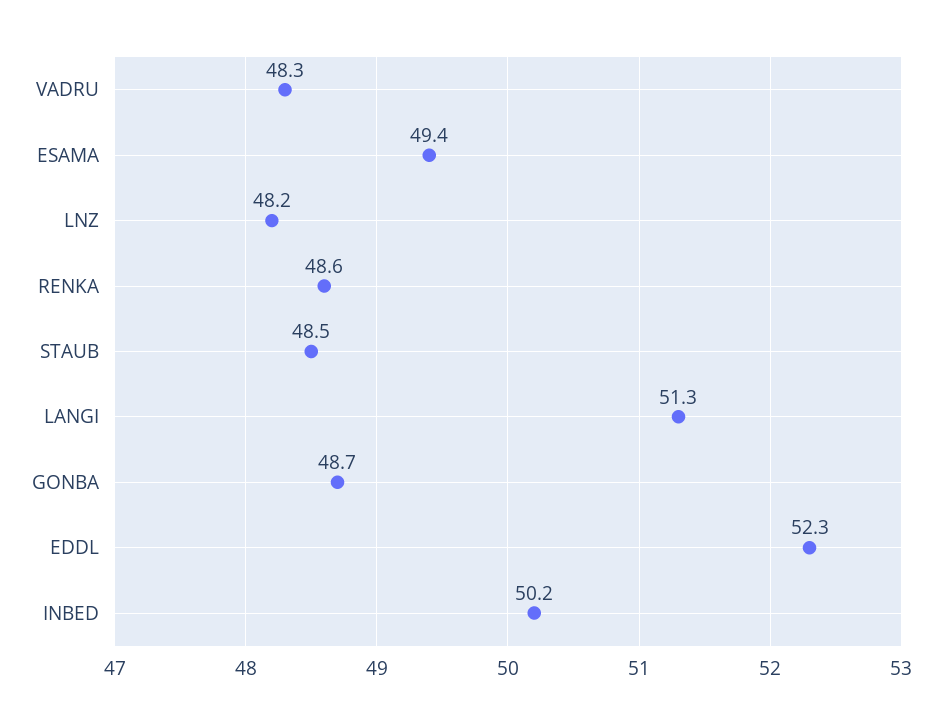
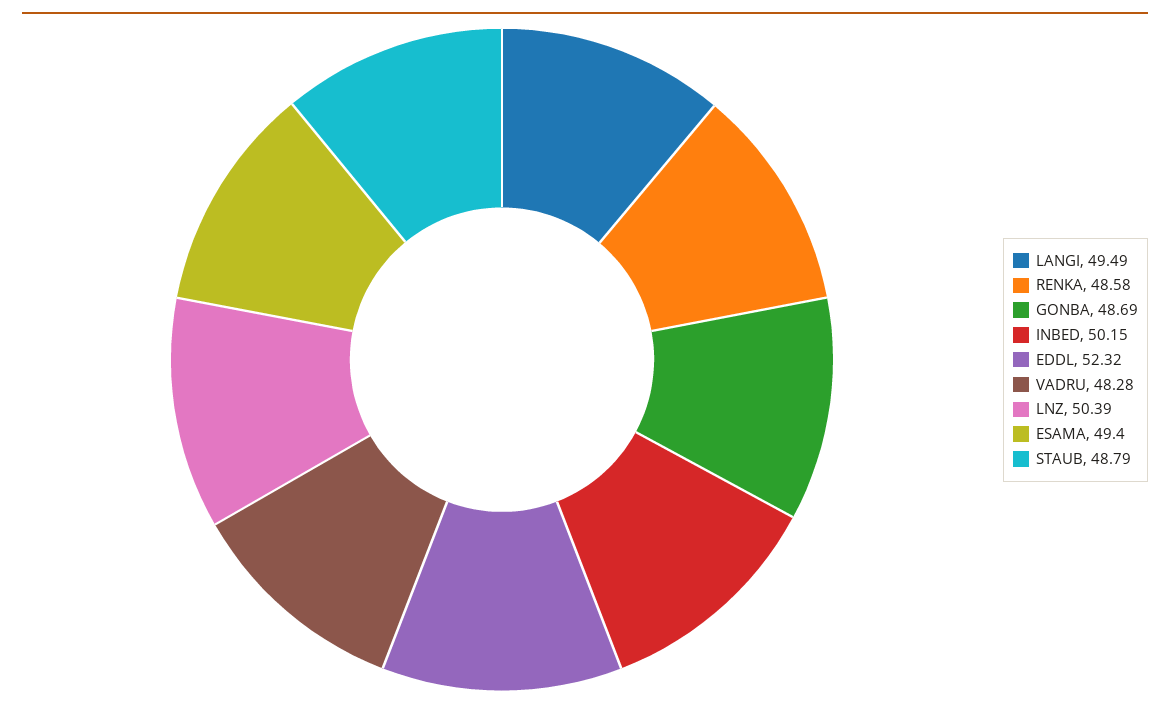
LNZ: 48.2 -> 50.39
STAUB: 48.5 -> 48.79
LANGI: 51.3 -> 49.49

